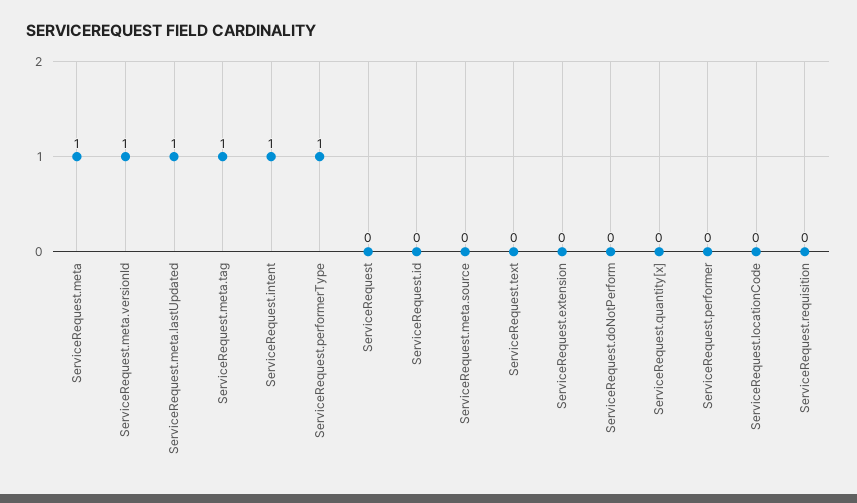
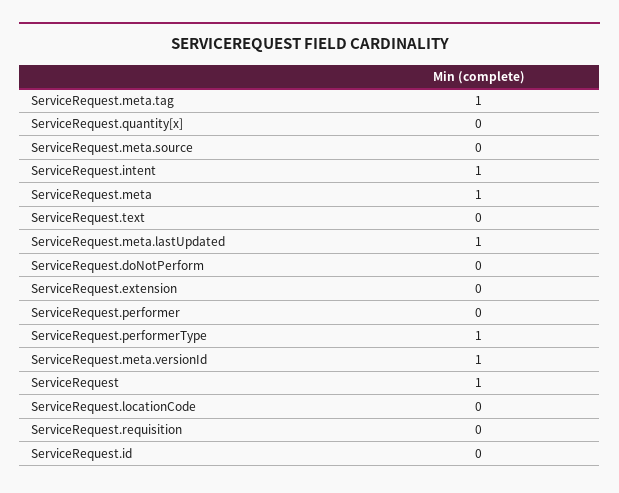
ServiceRequest: 0 -> 1

